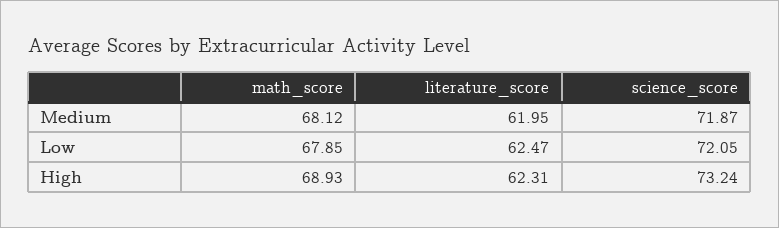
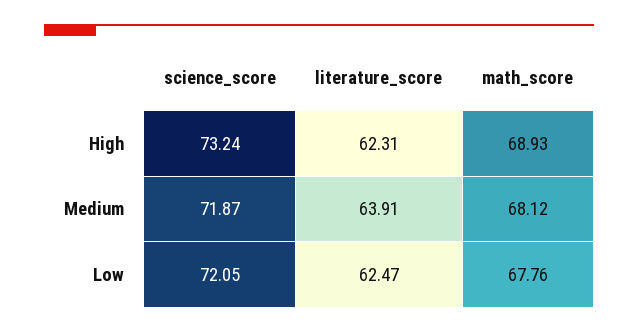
literature_score, Medium: 61.95 -> 63.91
math_score, Low: 67.85 -> 67.76

